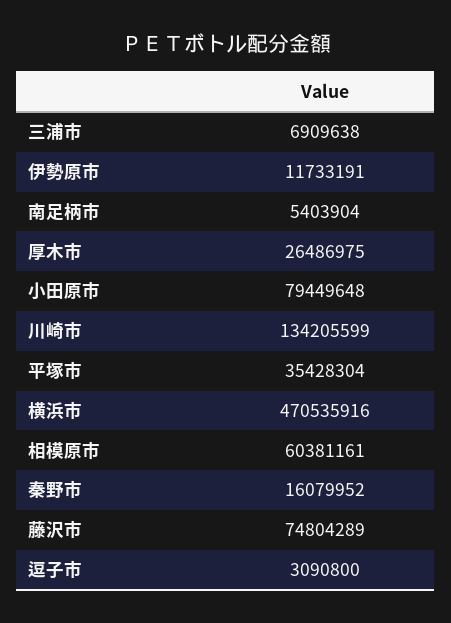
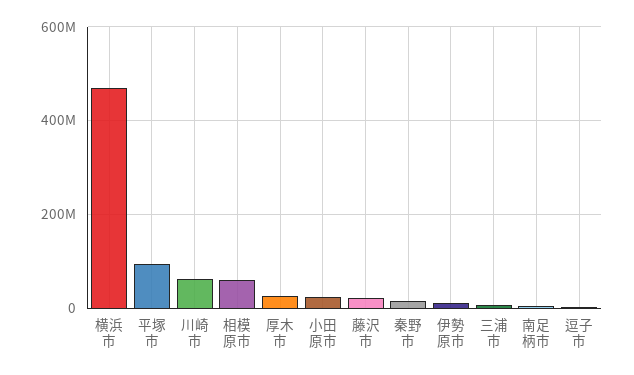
小田原市: 79449648 -> 20000000
川崎市: 134205599 -> 60000000
平塚市: 35428304 -> 100000000
藤沢市: 74804289 -> 20000000

